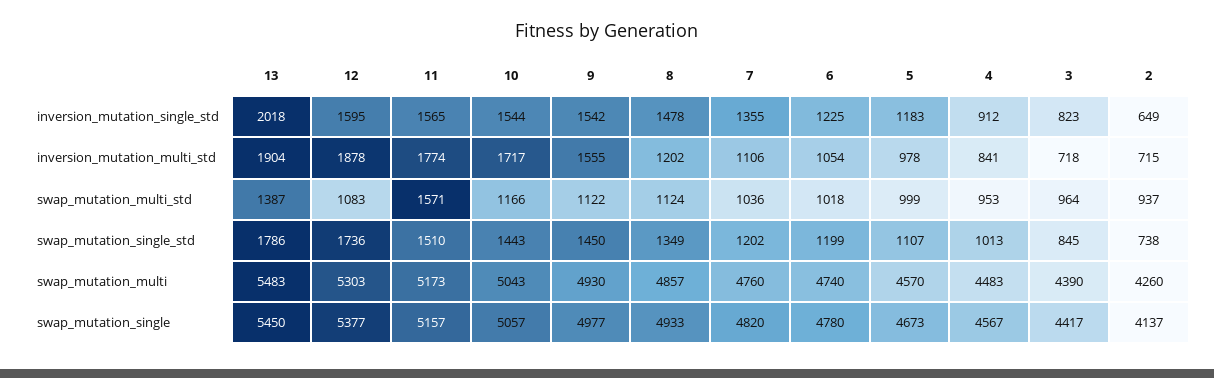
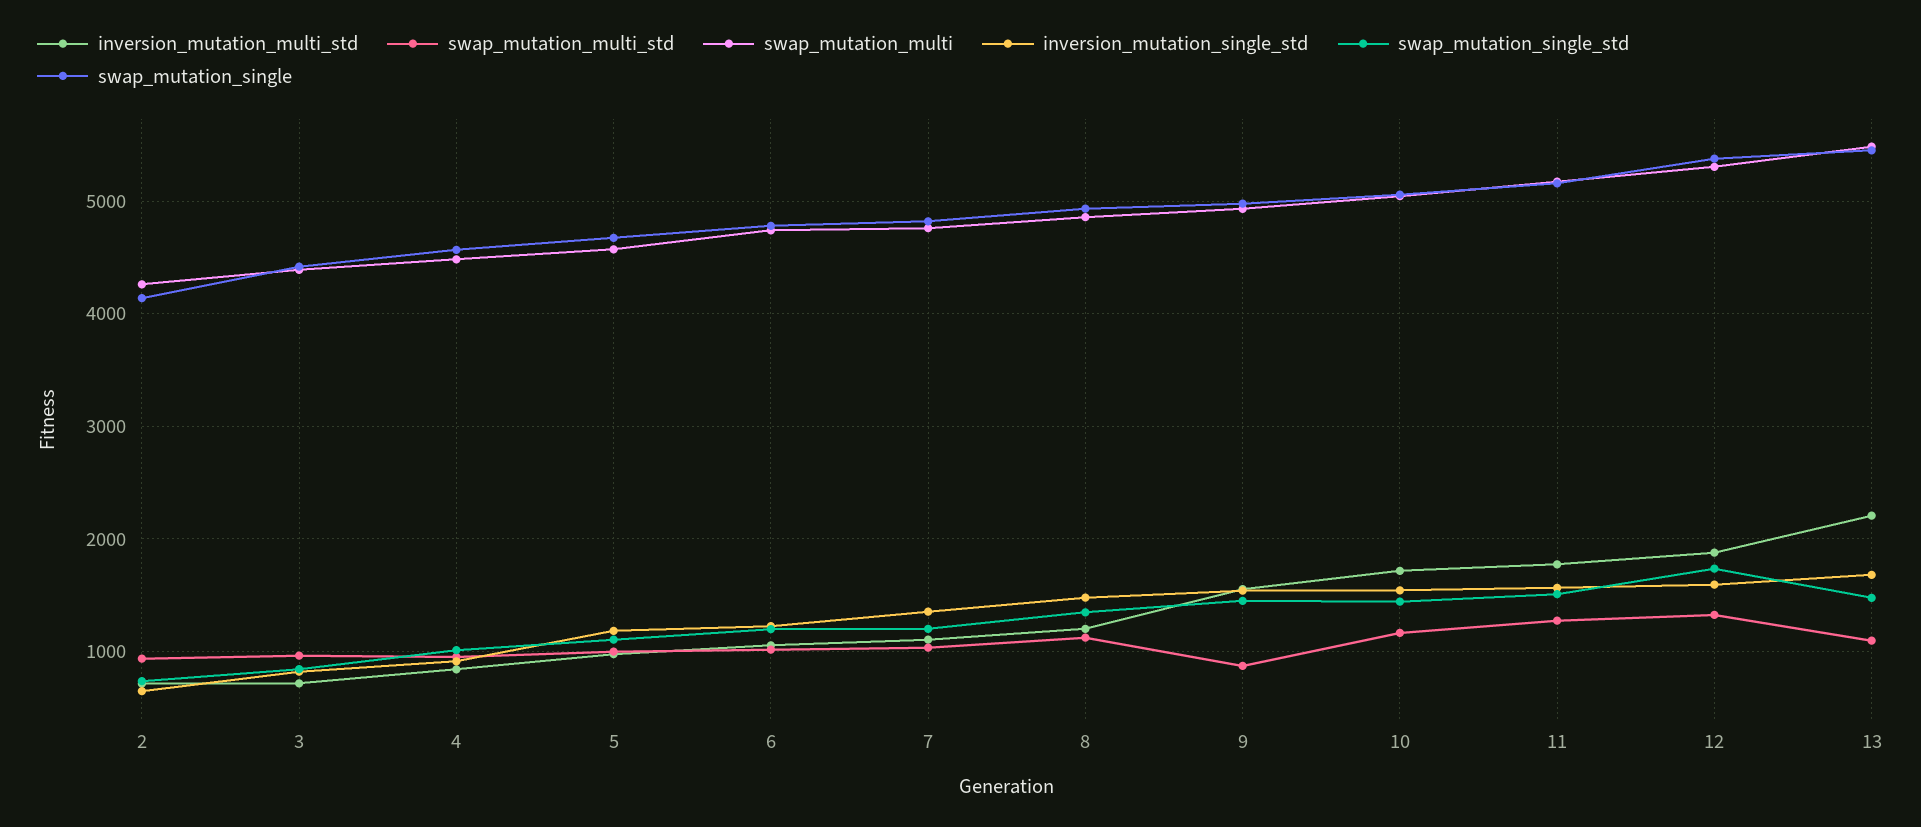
inversion_mutation_single_std, 13: 2018 -> 1700
inversion_mutation_multi_std, 13: 1904 -> 2200
swap_mutation_multi_std, 13: 1387 -> 1100
swap_mutation_multi_std, 12: 1083 -> 1300
swap_mutation_multi_std, 11: 1571 -> 1300
swap_mutation_multi_std, 9: 1122 -> 900
swap_mutation_single_std, 13: 1786 -> 1500

